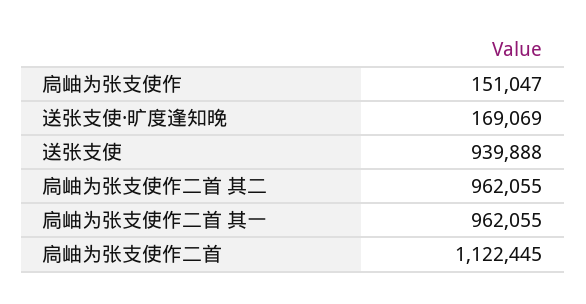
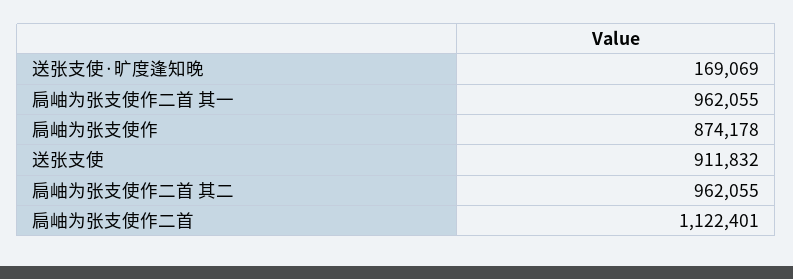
扃岫为张支使作: 151047 -> 874178
送张支使: 939888 -> 911832
扃岫为张支使作二首: 1122445 -> 1122401

